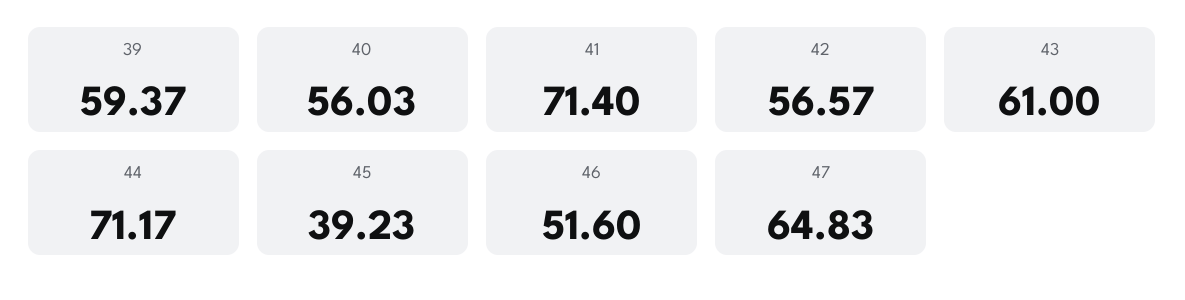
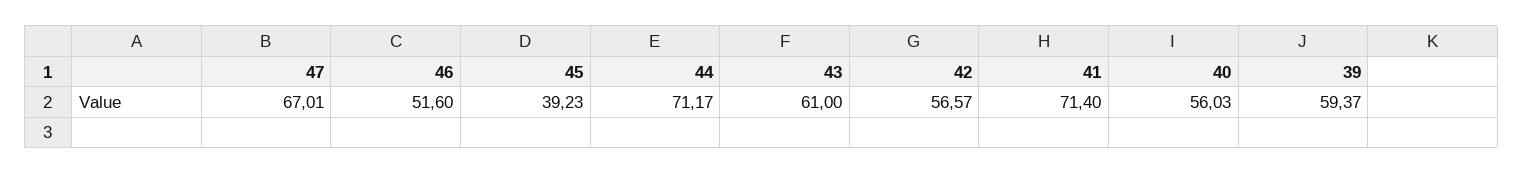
47: 64.83 -> 67.01

